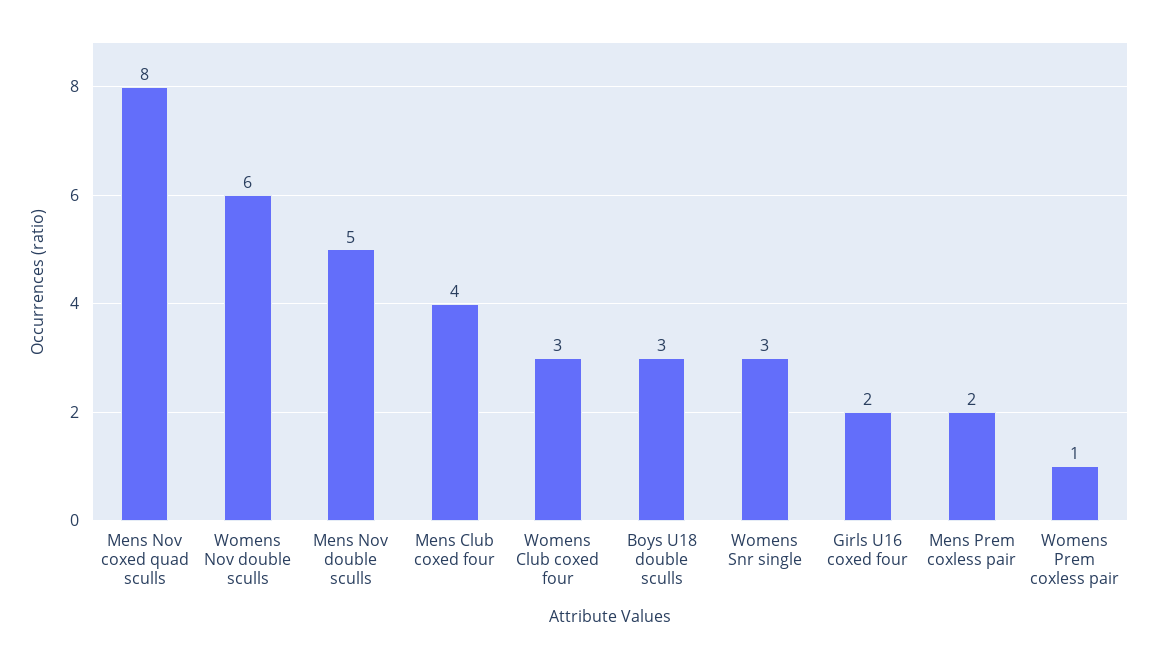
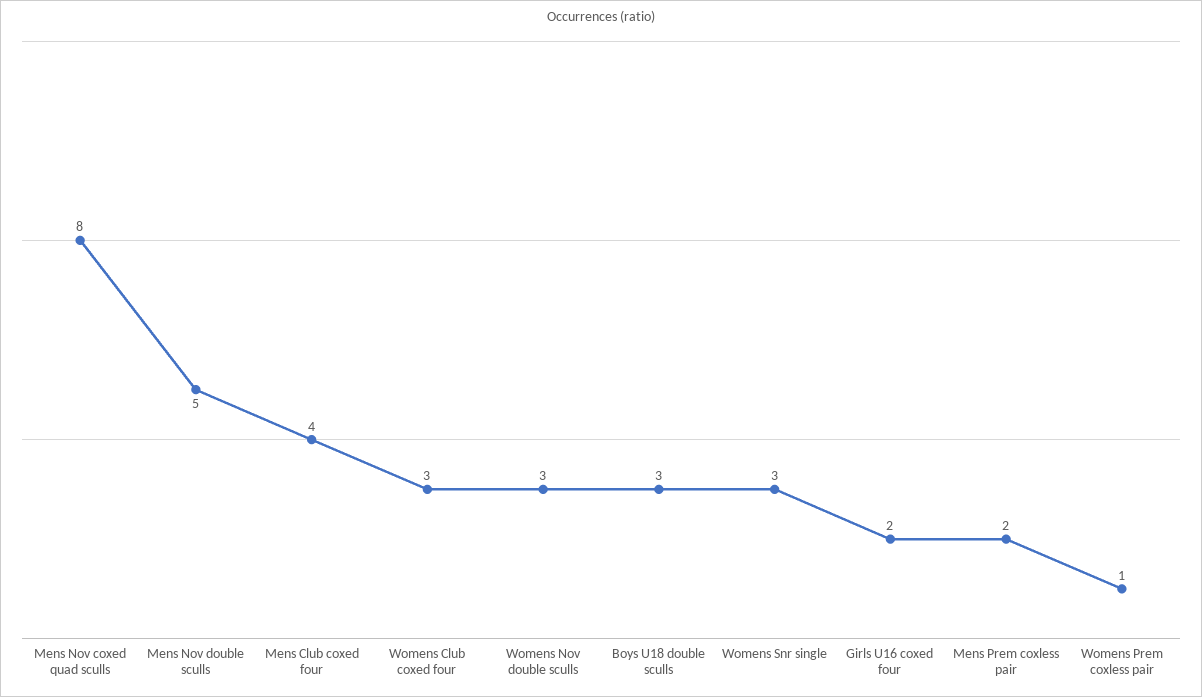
Womens Nov double sculls: 6 -> 3

